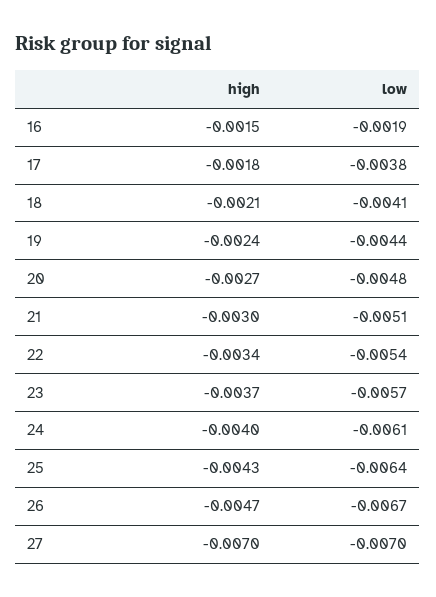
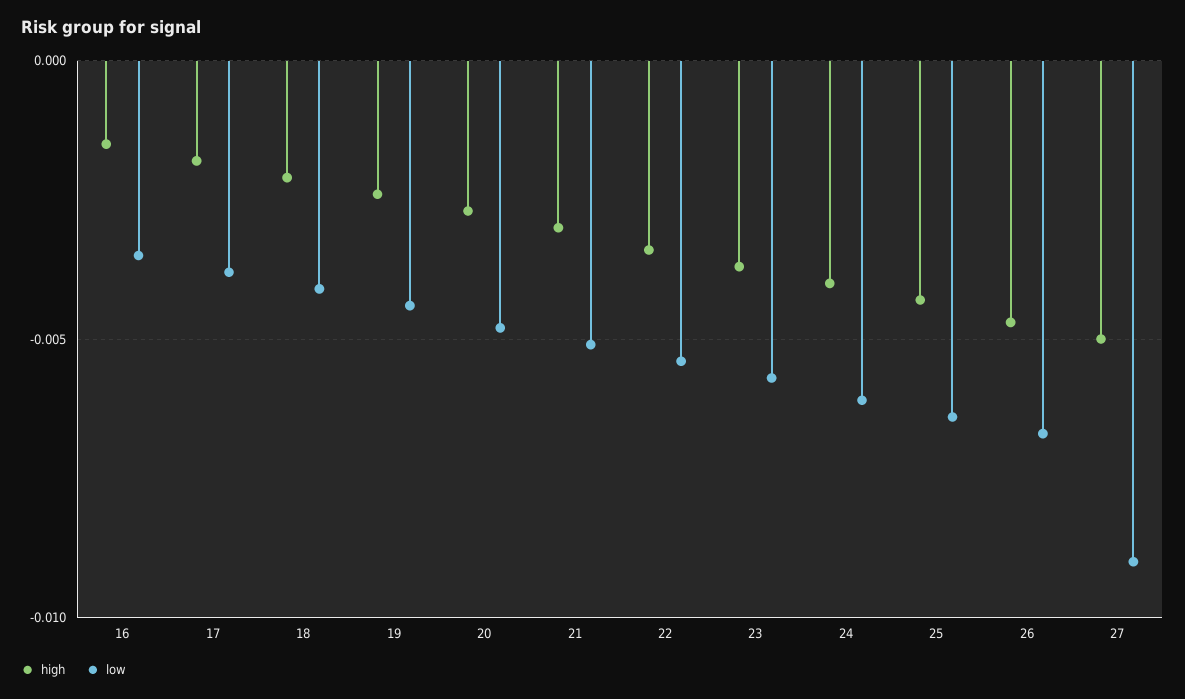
low, 16: -0.0019 -> -0.0035
high, 27: -0.007 -> -0.005
low, 27: -0.007 -> -0.009

